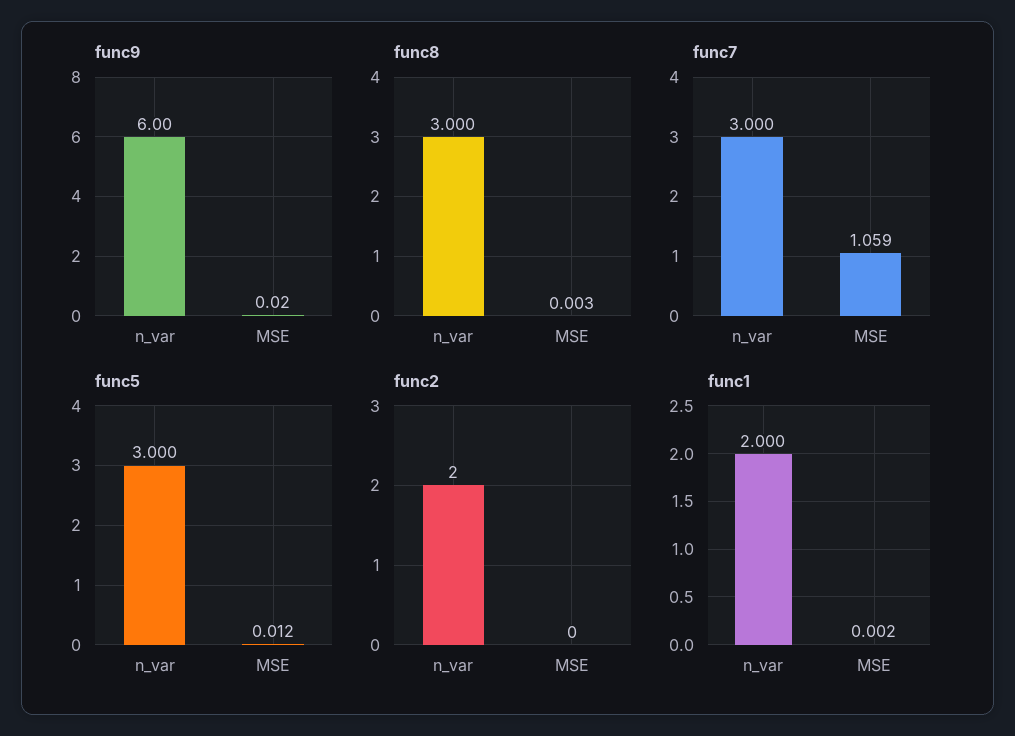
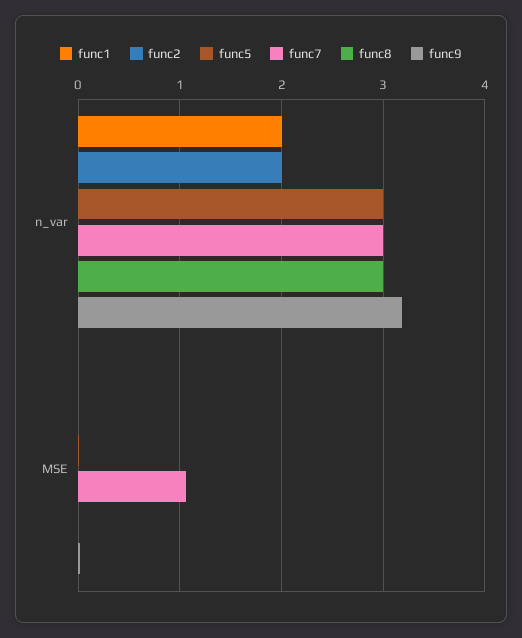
func9, n_var: 6 -> 3.2

